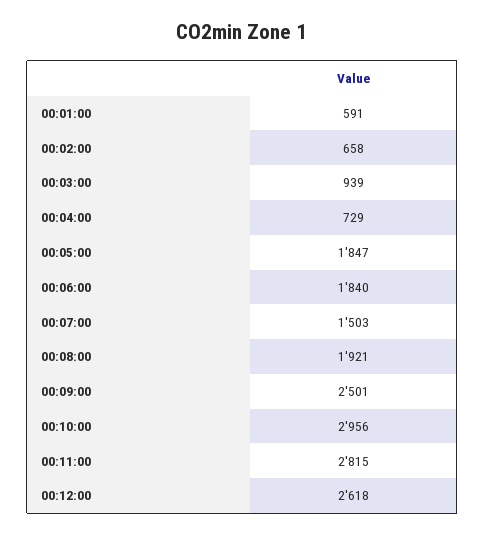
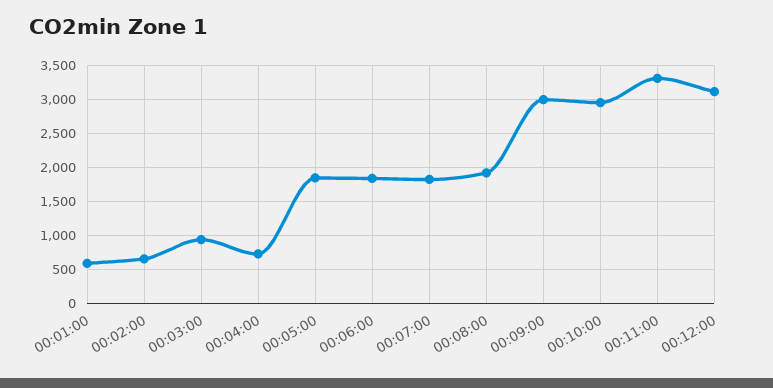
00:07:00: 1503 -> 1800
00:09:00: 2501 -> 3000
00:11:00: 2815 -> 3300
00:12:00: 2618 -> 3100

